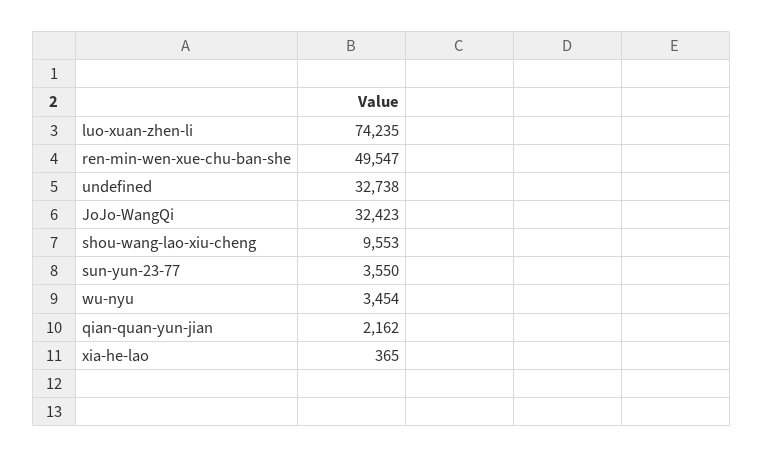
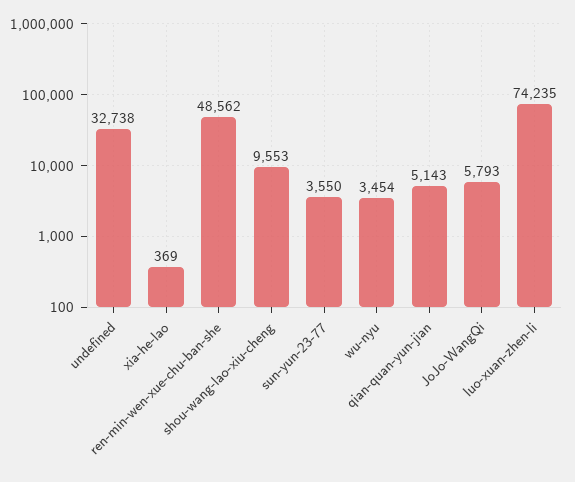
ren-min-wen-xue-chu-ban-she: 49547 -> 48562
JoJo-WangQi: 32423 -> 5793
qian-quan-yun-jian: 2162 -> 5143
xia-he-lao: 365 -> 369

